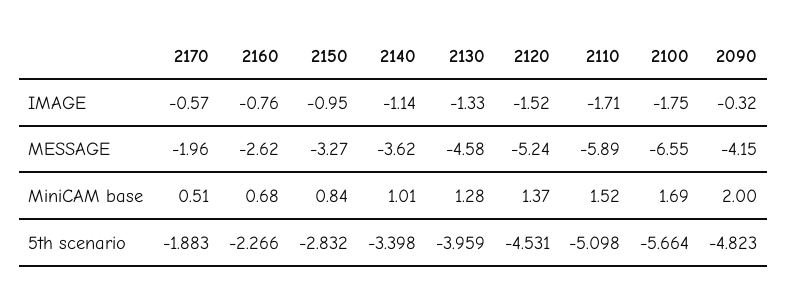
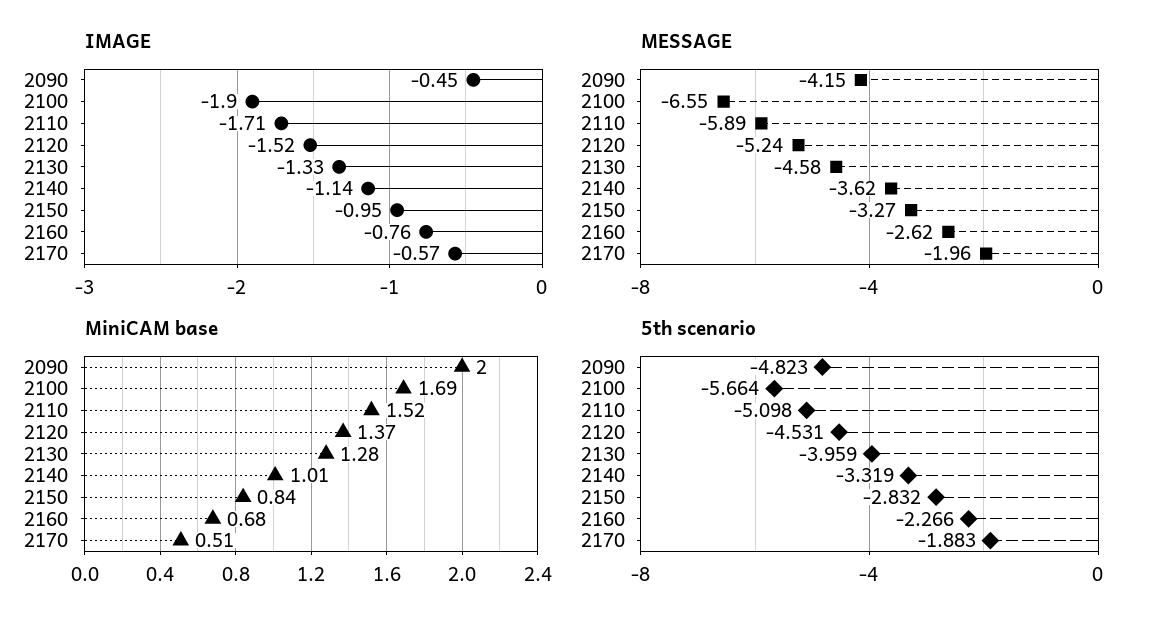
IMAGE, 2100: -1.75 -> -1.9
IMAGE, 2090: -0.32 -> -0.45
5th scenario, 2140: -3.398 -> -3.319

